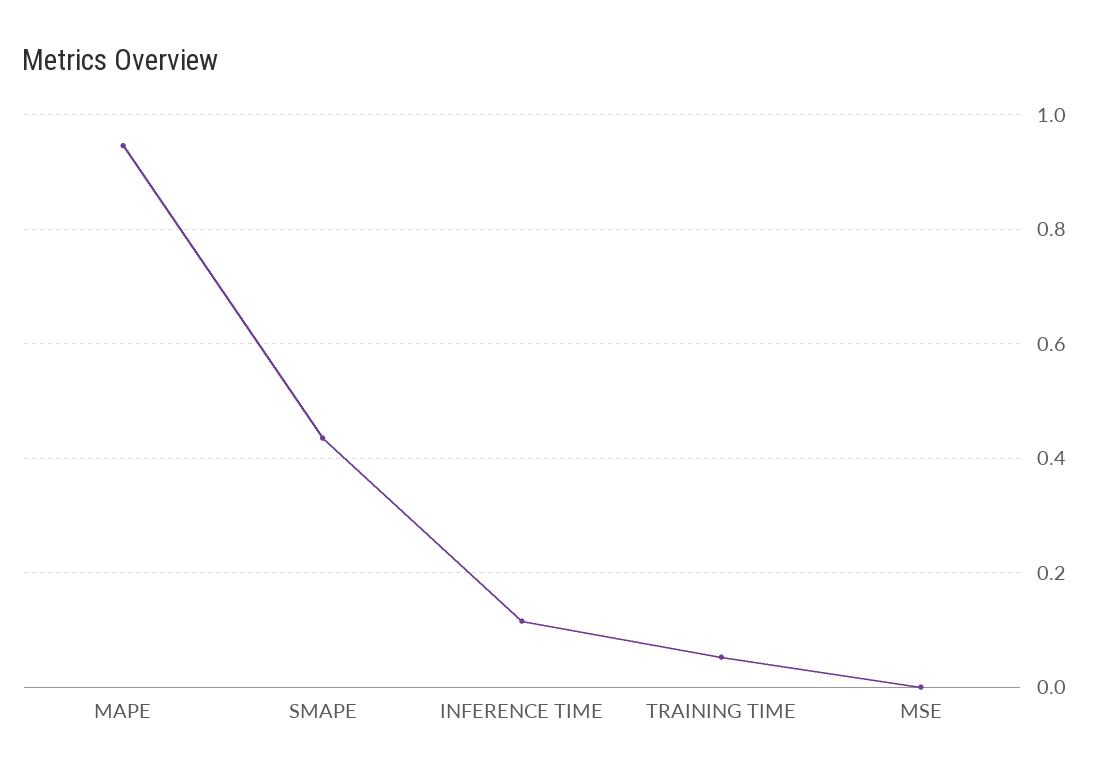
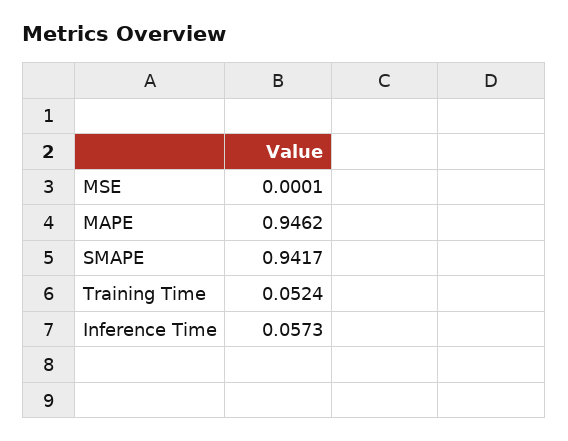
SMAPE: 0.44 -> 0.9417
INFERENCE TIME: 0.12 -> 0.0573

